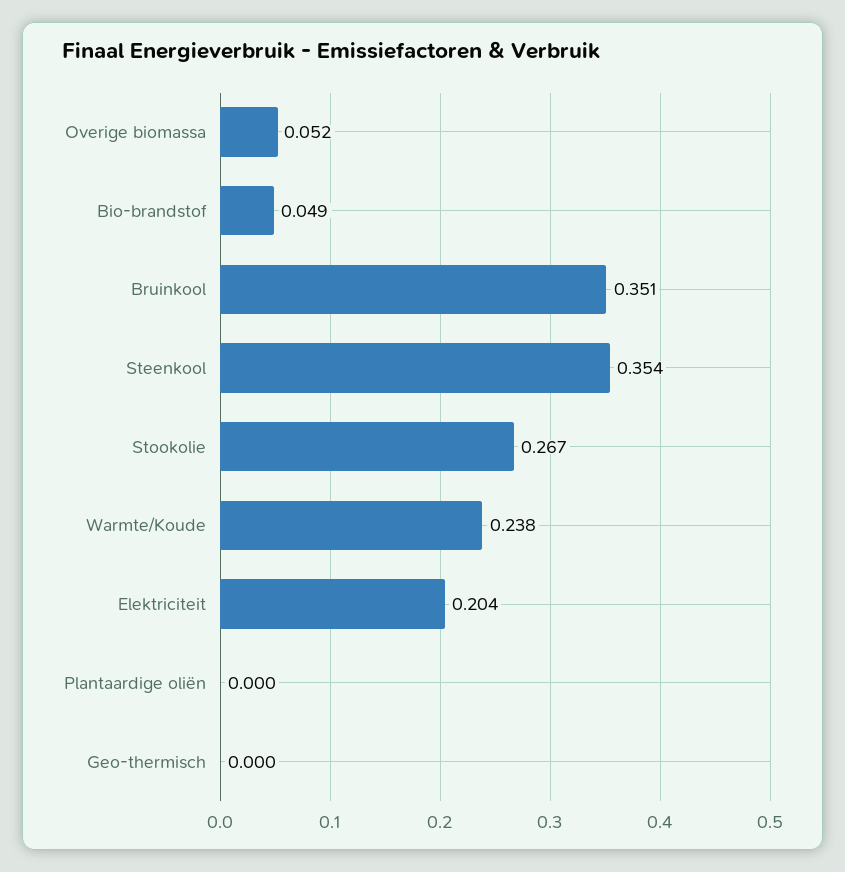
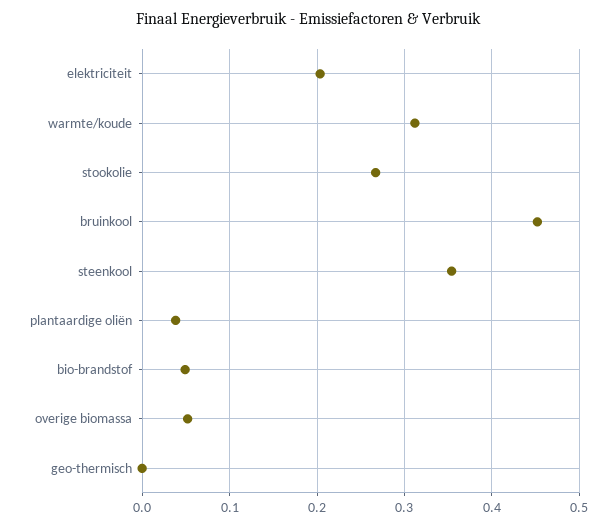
Bruinkool: 0.351 -> 0.45
Warmte/Koude: 0.238 -> 0.31
Plantaardige oliën: 0 -> 0.04

